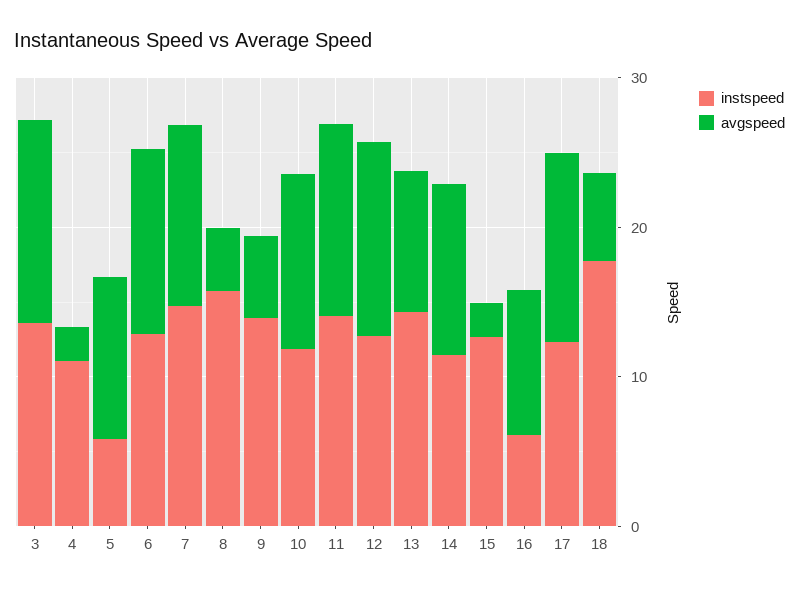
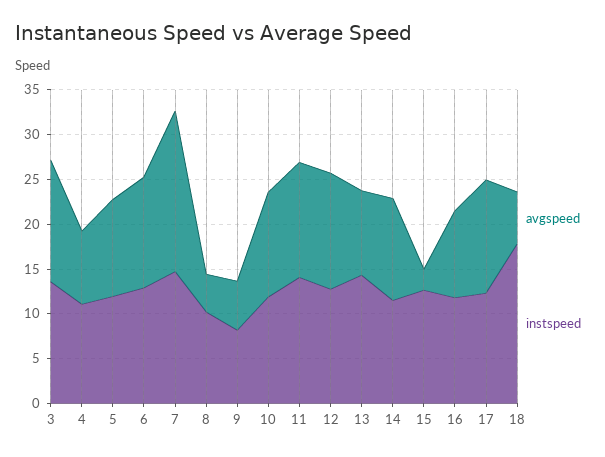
avgspeed, 4: 2 -> 8
instspeed, 5: 6 -> 12
avgspeed, 7: 12 -> 18
instspeed, 8: 16 -> 10
instspeed, 9: 14 -> 8
instspeed, 16: 6 -> 12

